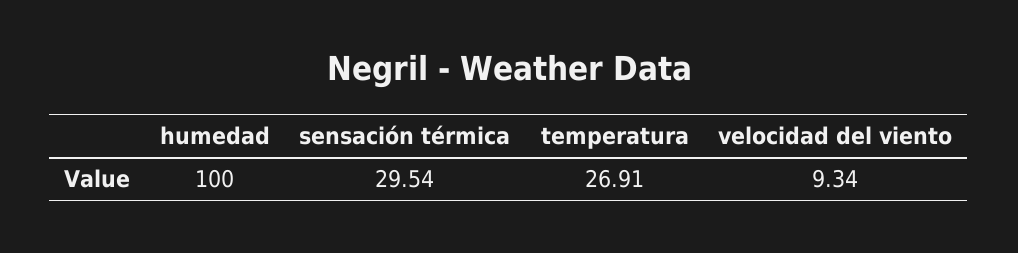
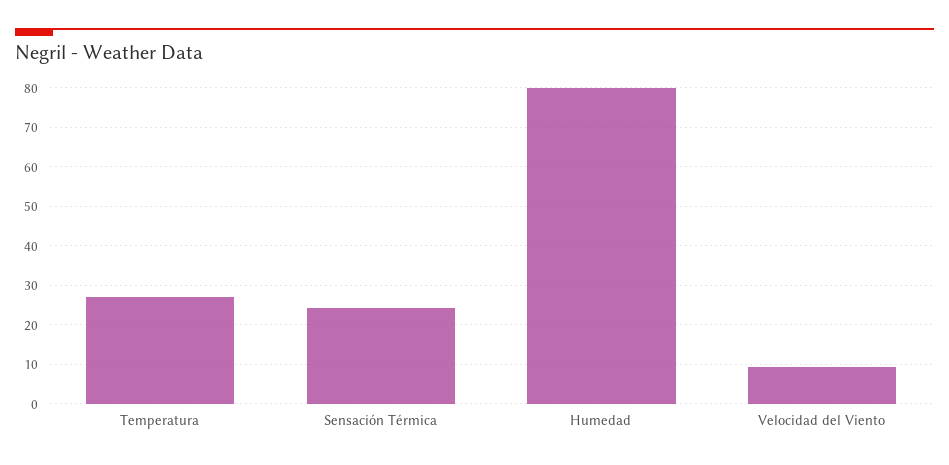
humedad: 100 -> 80
sensación térmica: 29.54 -> 24

